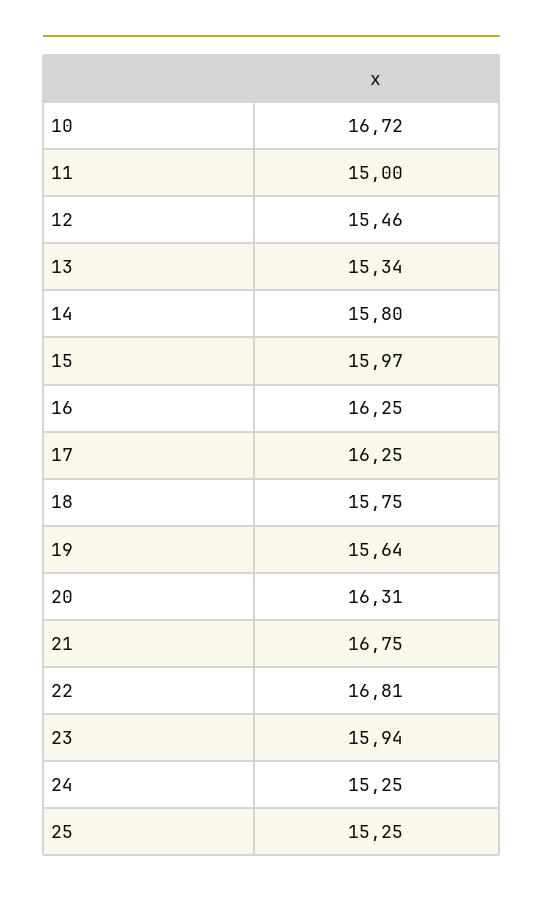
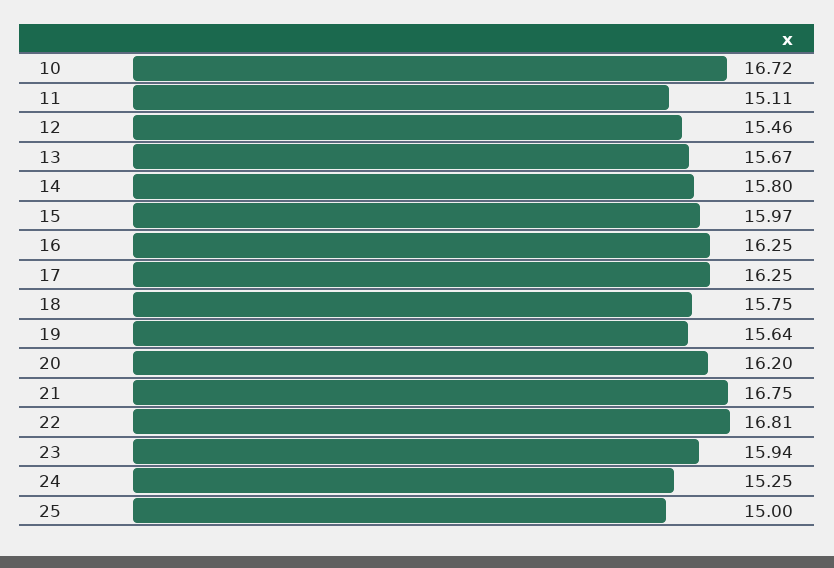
11: 15 -> 15.11
13: 15.34 -> 15.67
20: 16.31 -> 16.2
25: 15.25 -> 15

